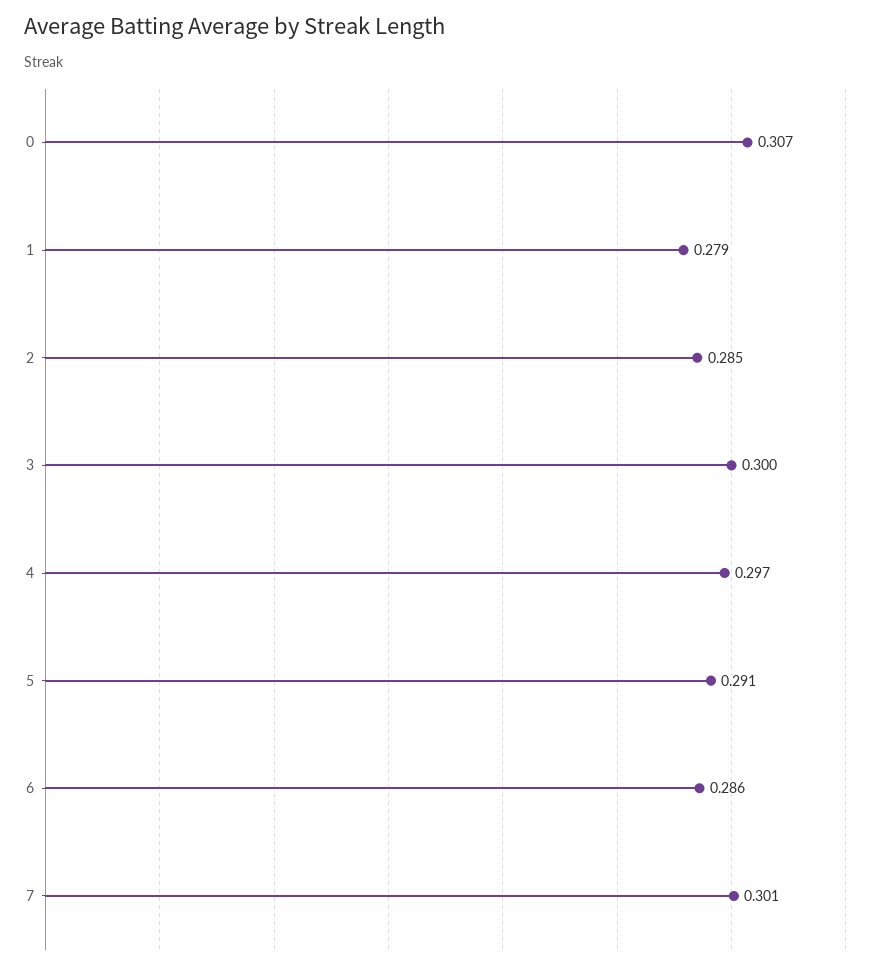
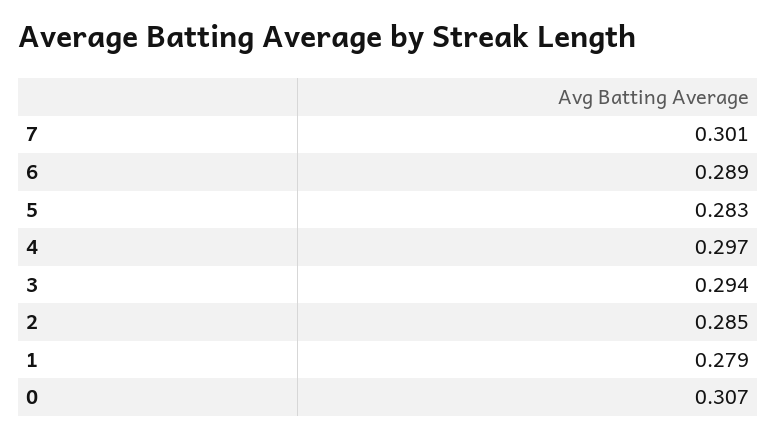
3: 0.3 -> 0.294
5: 0.291 -> 0.283
6: 0.286 -> 0.289

